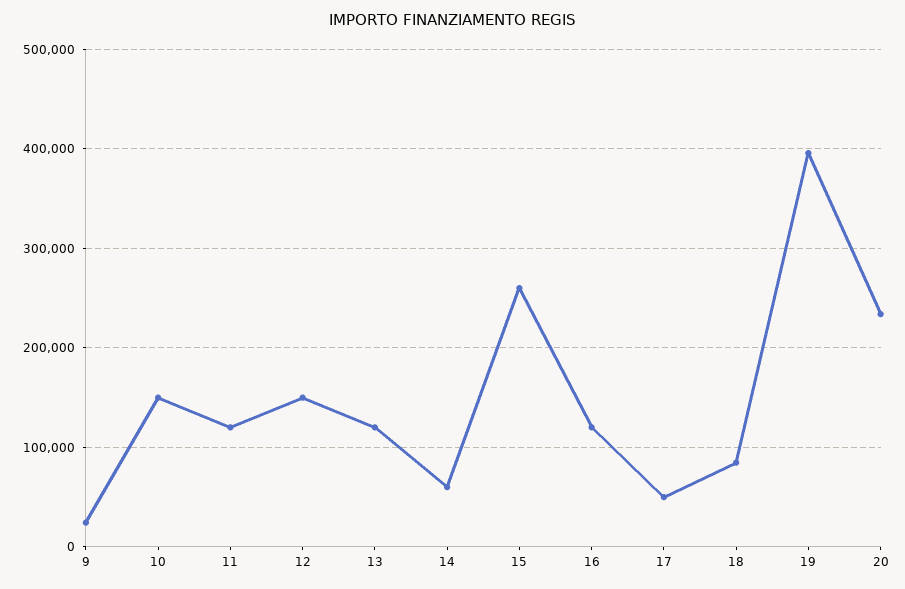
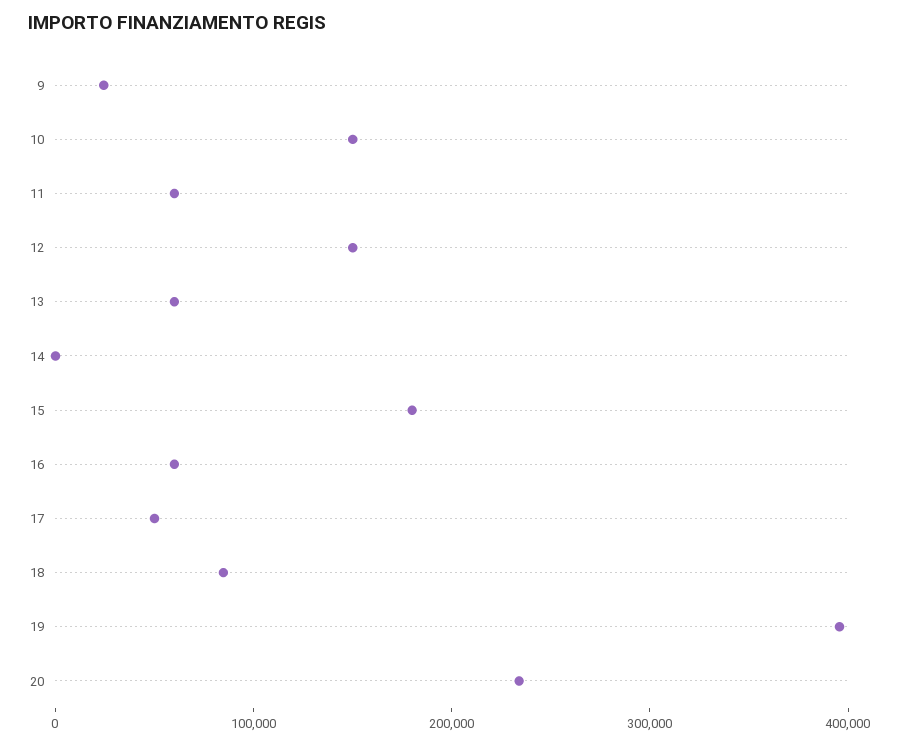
11: 120000 -> 60000
13: 120000 -> 60000
14: 60000 -> 0
15: 260000 -> 180000
16: 120000 -> 60000

